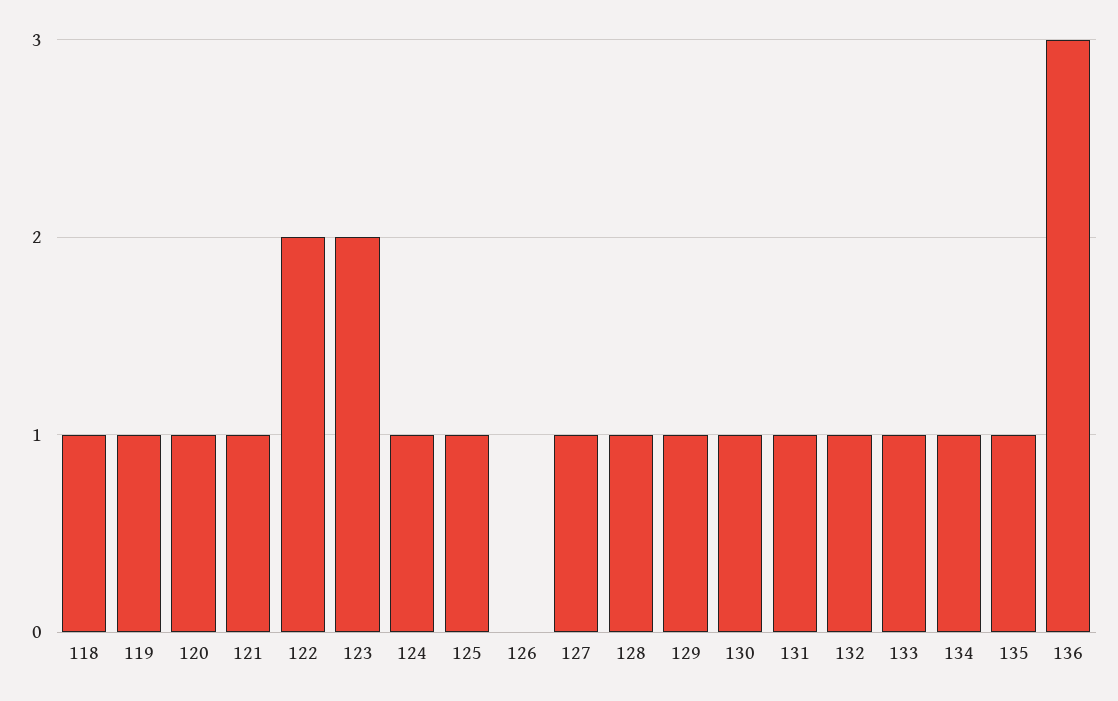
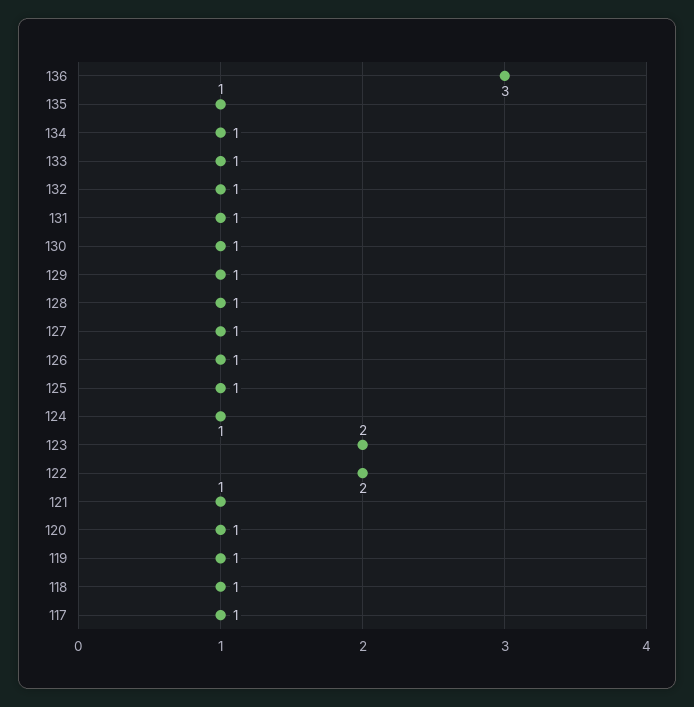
126: 0 -> 1
117: none -> 1

